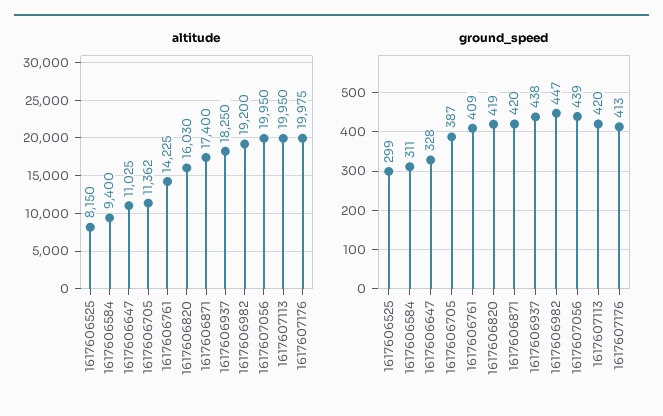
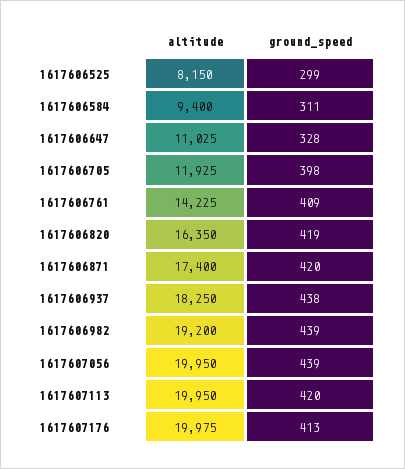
altitude, 1617606705: 11362 -> 11925
altitude, 1617606820: 16030 -> 16350
ground_speed, 1617606705: 387 -> 398
ground_speed, 1617606982: 447 -> 439

